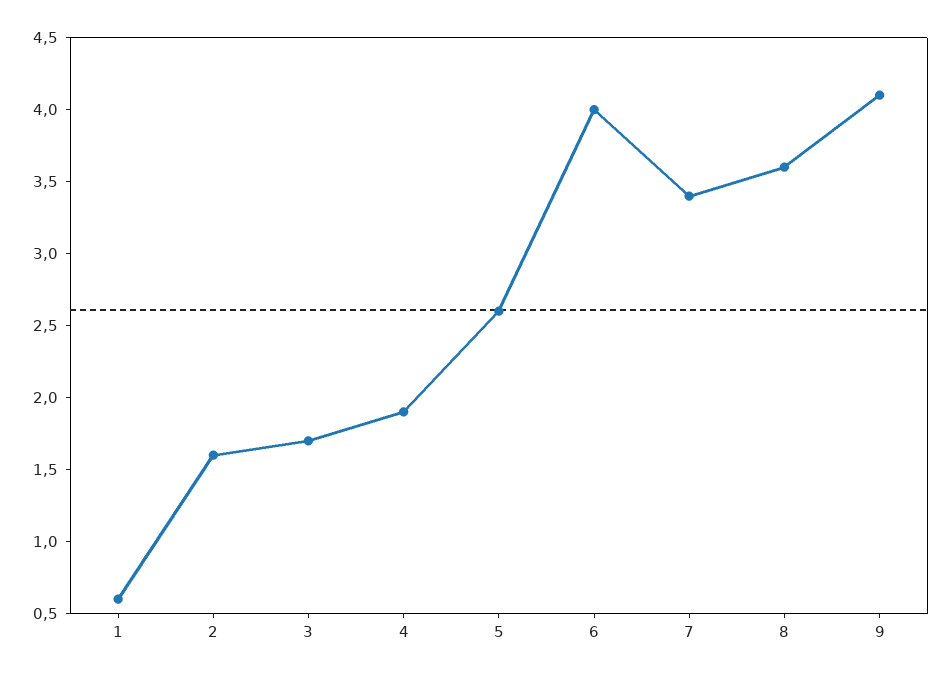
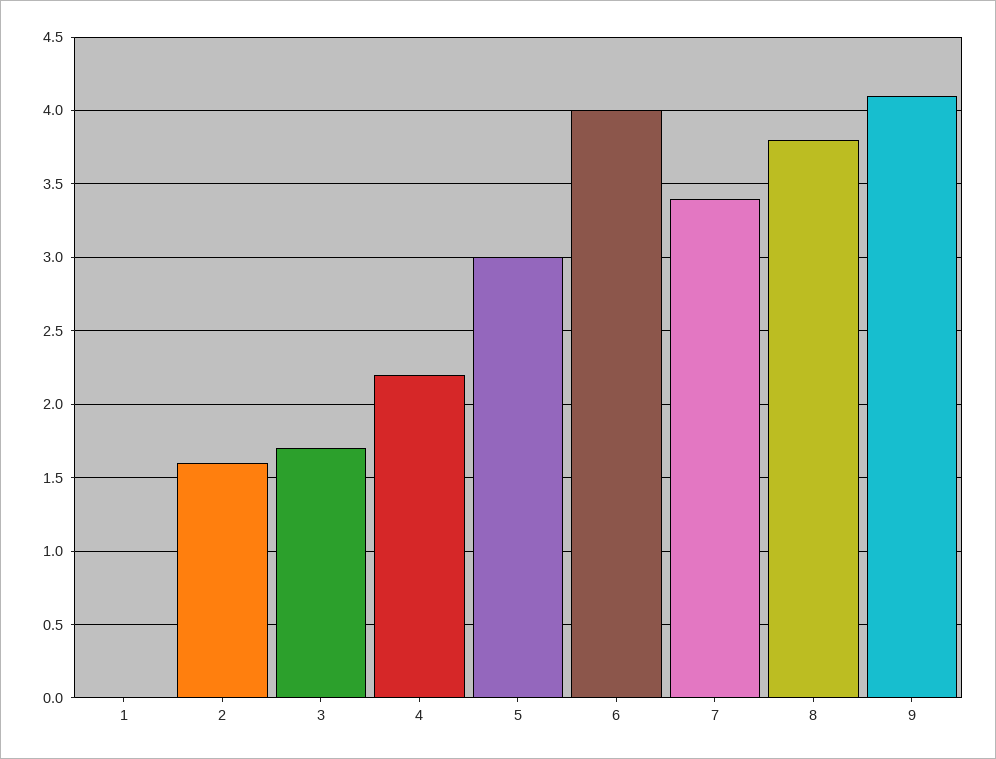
1: 0.6 -> 0
4: 1.9 -> 2.2
5: 2.6 -> 3
8: 3.6 -> 3.8

